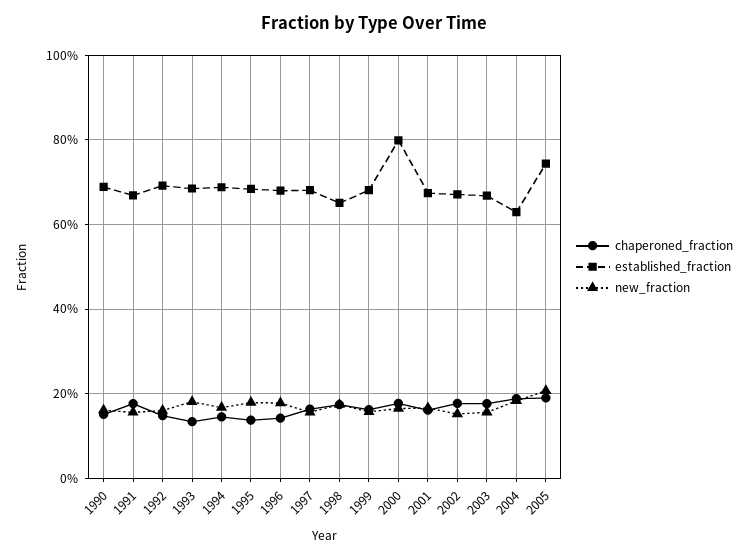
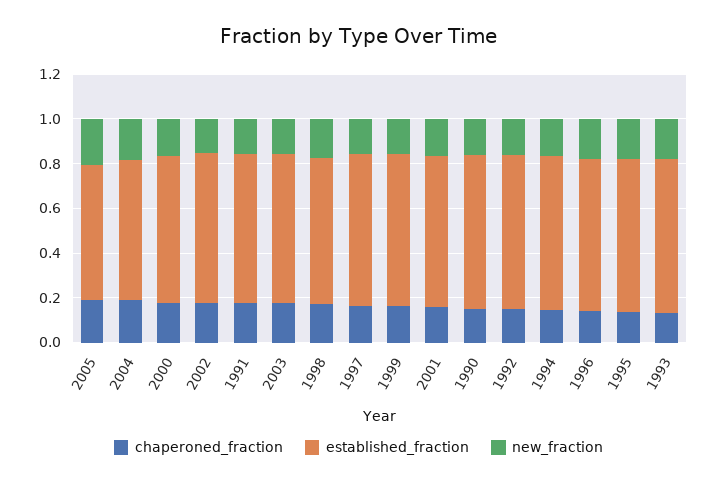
established_fraction, 2000: 0.8 -> 0.65
established_fraction, 2005: 0.74 -> 0.6

